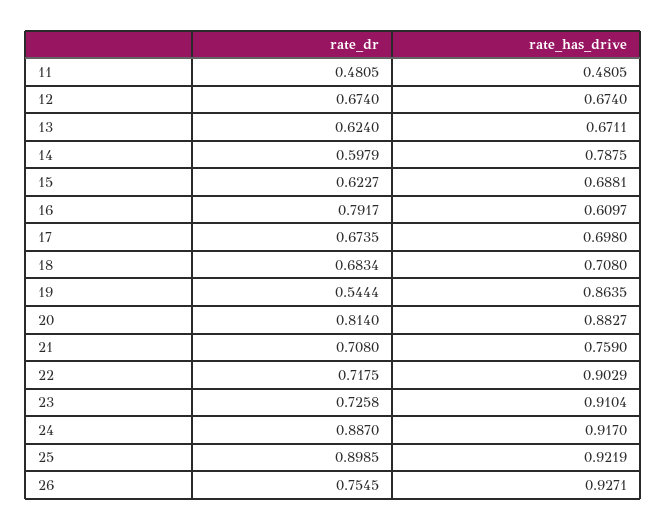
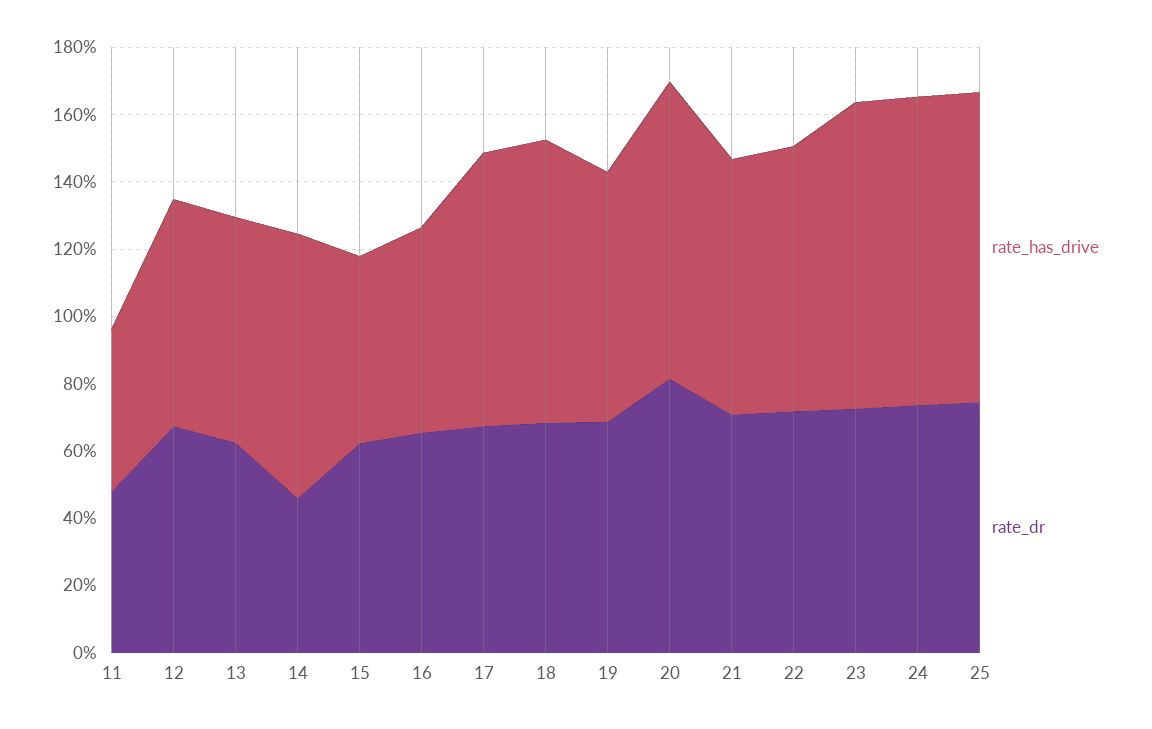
rate_dr, 14: 0.5979 -> 0.45
rate_has_drive, 15: 0.6881 -> 0.55
rate_dr, 16: 0.7917 -> 0.65
rate_has_drive, 17: 0.698 -> 0.8
rate_has_drive, 18: 0.708 -> 0.85
rate_dr, 19: 0.5444 -> 0.7
rate_has_drive, 19: 0.8635 -> 0.75
rate_has_drive, 22: 0.9029 -> 0.8
rate_dr, 24: 0.887 -> 0.75
rate_dr, 25: 0.8985 -> 0.75
rate_dr, 26: 0.7545 -> none
rate_has_drive, 26: 0.9271 -> none

